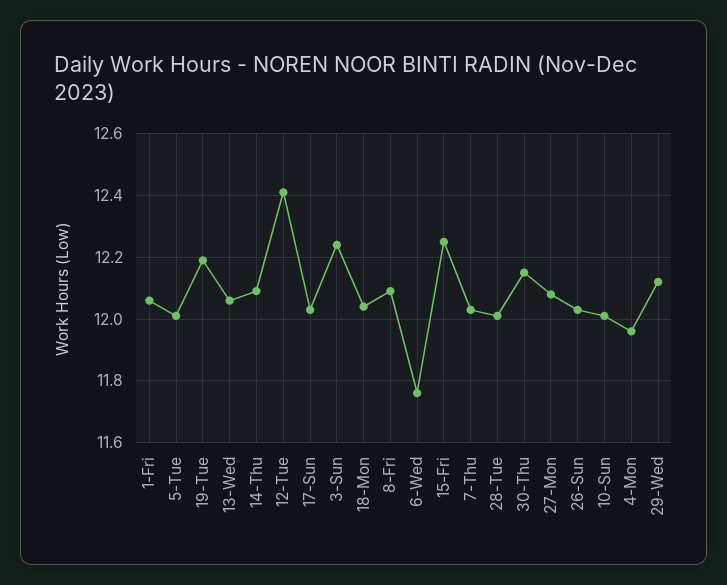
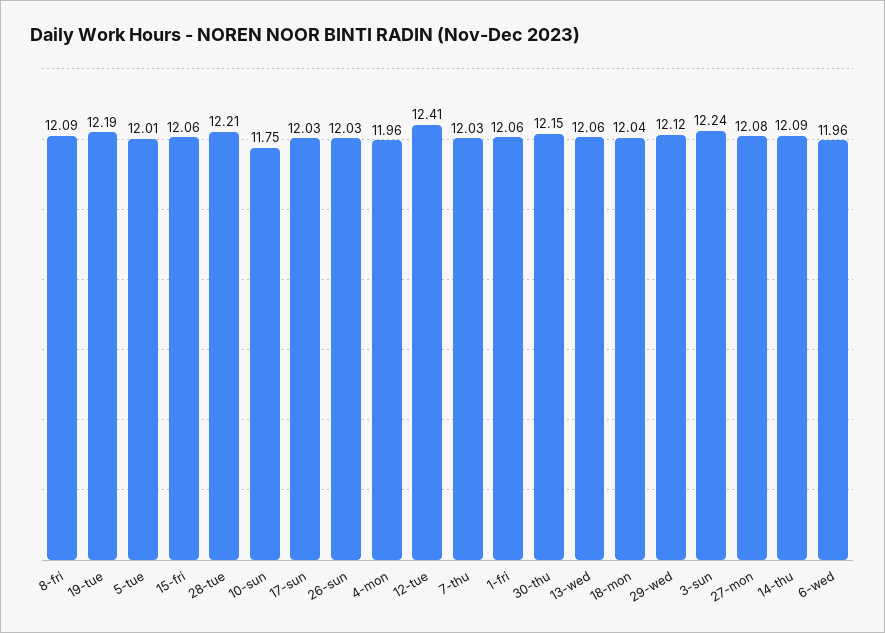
6-Wed: 11.75 -> 11.96
15-Fri: 12.25 -> 12.06
28-Tue: 12 -> 12.21
10-Sun: 12 -> 11.75

